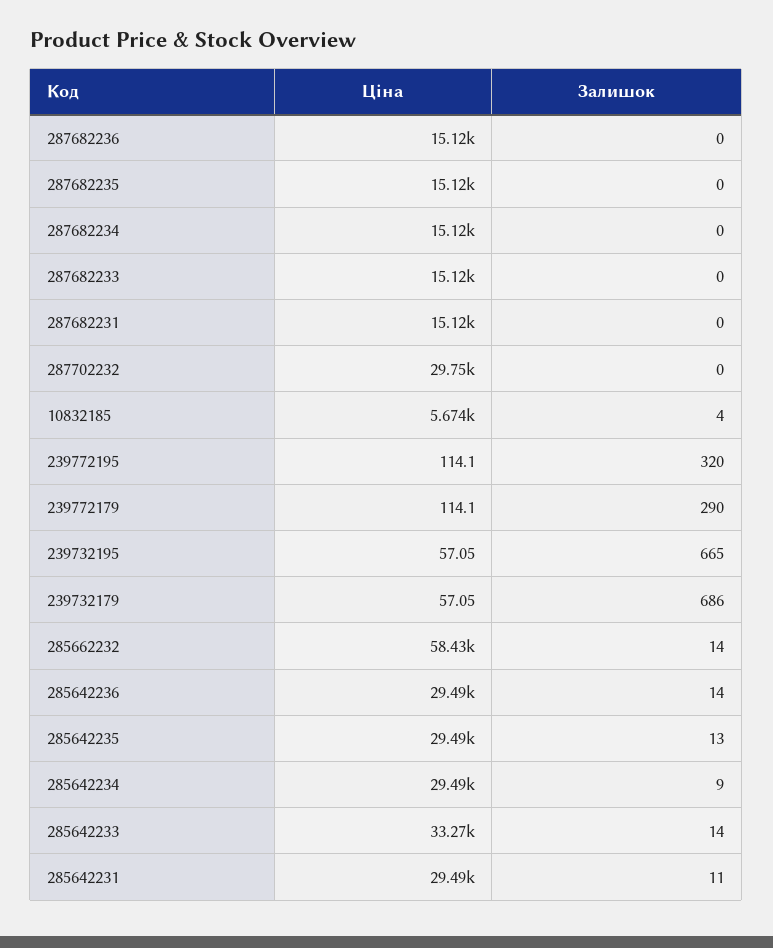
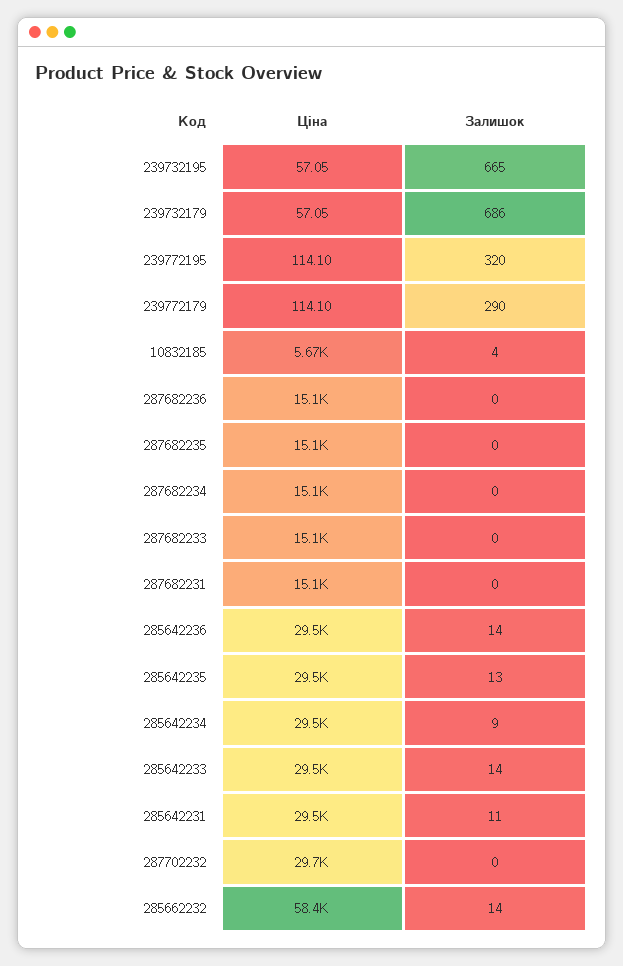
Ціна, 285642233: 33270 -> 29500

